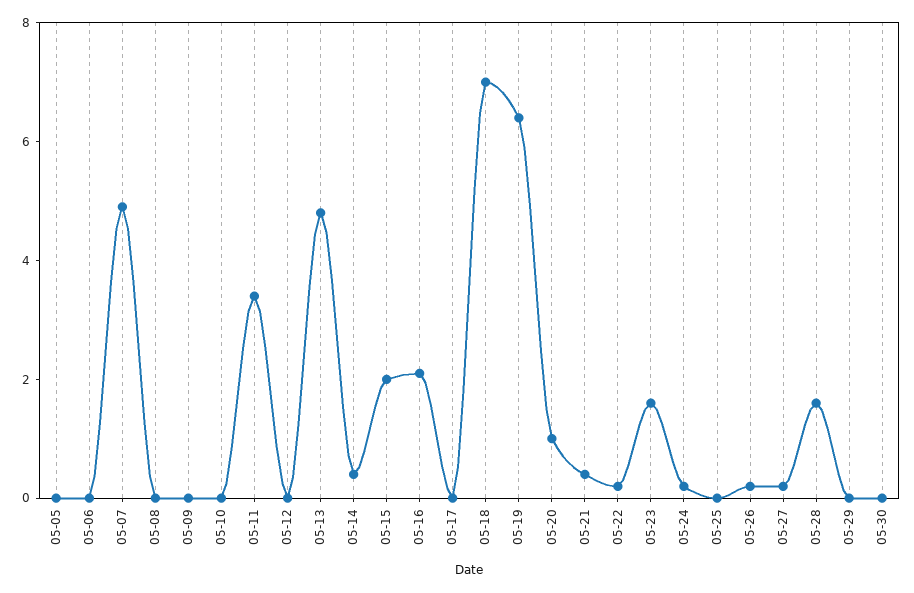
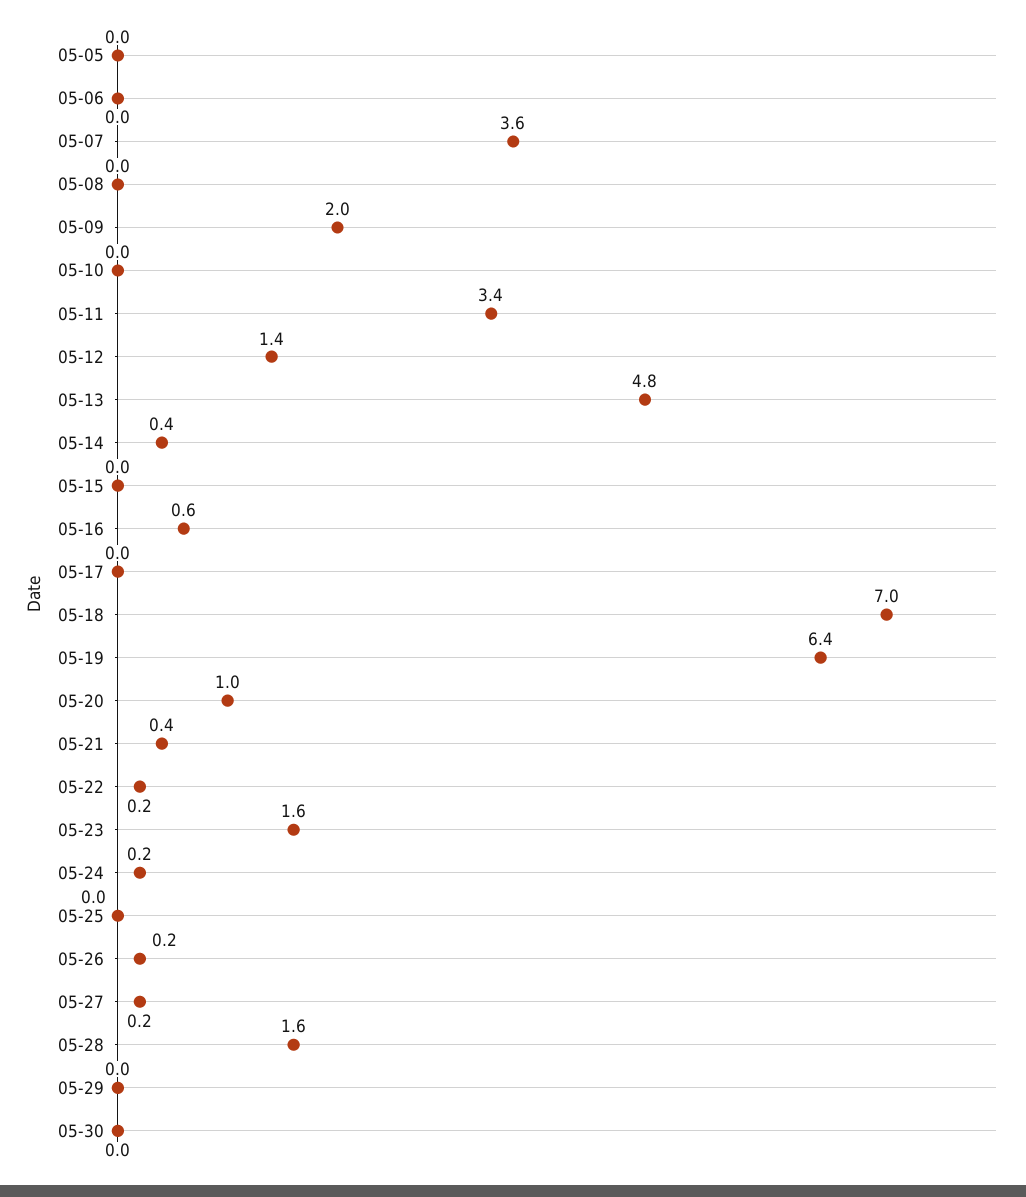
05-07: 5 -> 3.6
05-09: 0 -> 2
05-12: 0 -> 1.4
05-15: 2 -> 0
05-16: 2 -> 0.6

